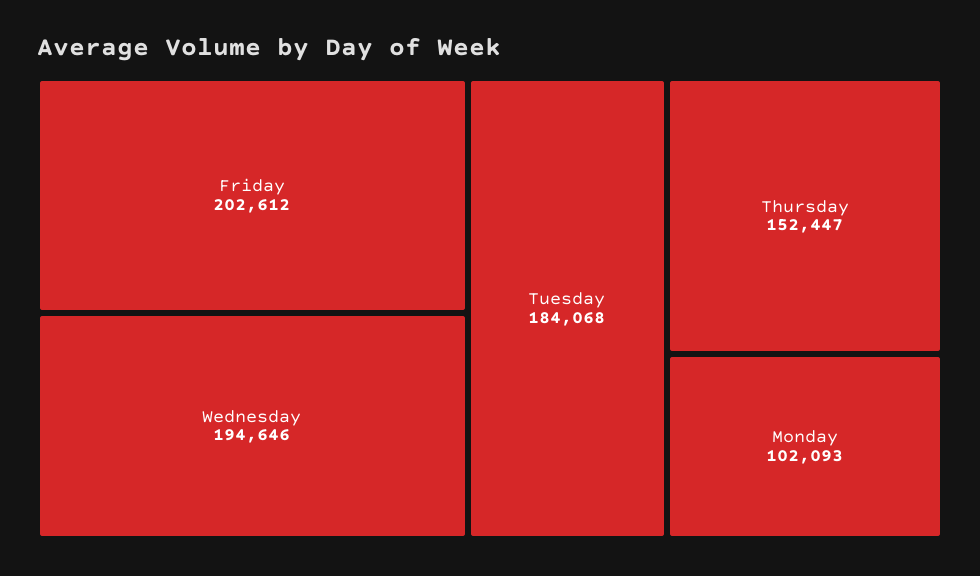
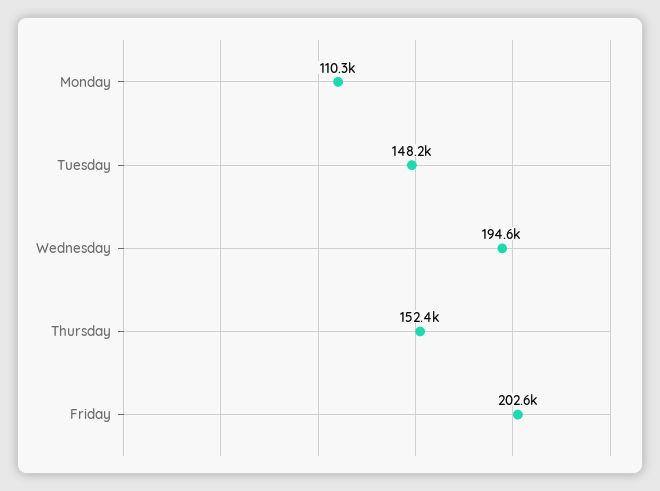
Tuesday: 184068 -> 148200
Monday: 102093 -> 110300

